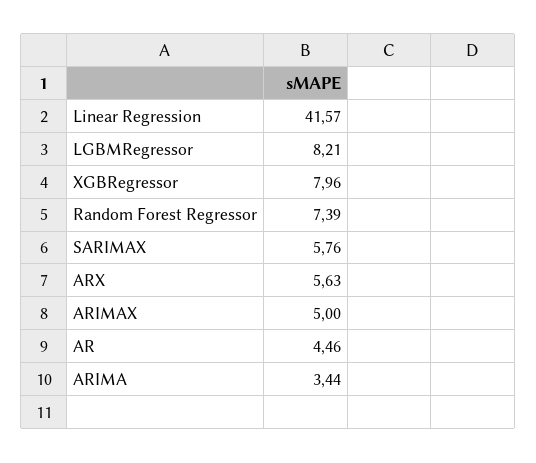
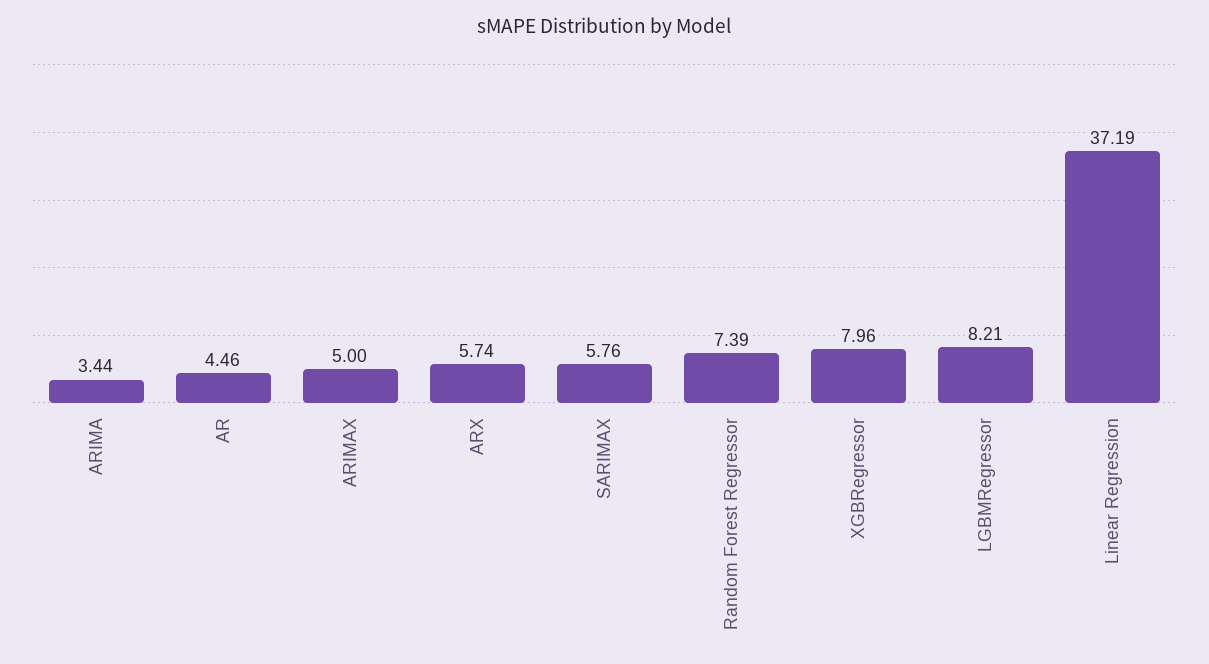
Linear Regression: 41.57 -> 37.19
ARX: 5.63 -> 5.74

